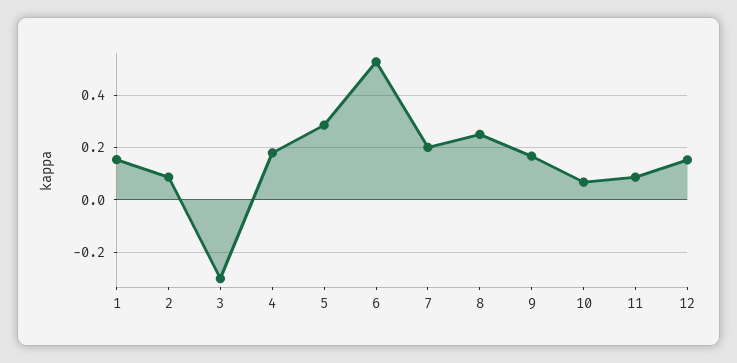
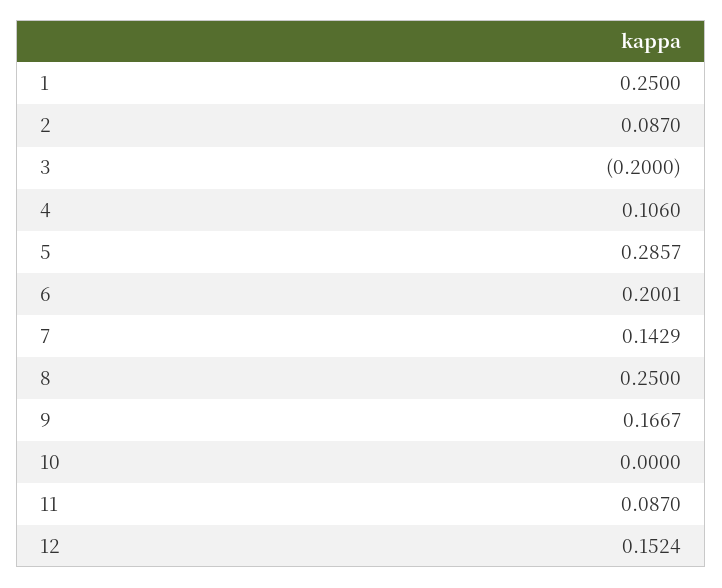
1: 0.15 -> 0.25
3: -0.3 -> -0.2
4: 0.175 -> 0.106
6: 0.525 -> 0.2001
7: 0.2 -> 0.1429
10: 0.075 -> 0

